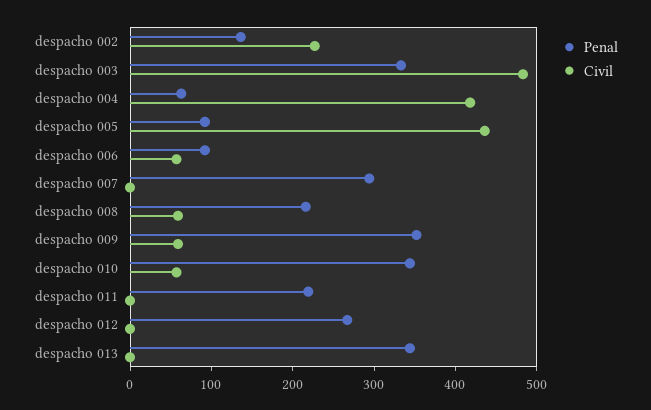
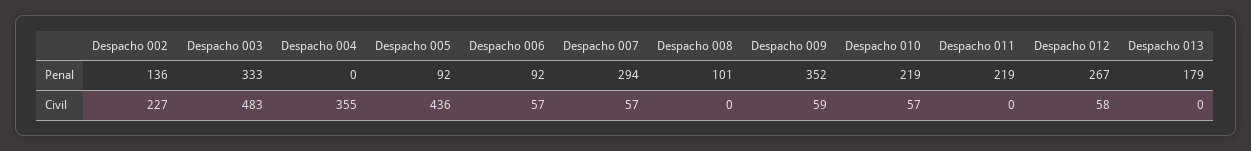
Penal, despacho 004: 60 -> 0
Civil, despacho 004: 420 -> 355
Civil, despacho 007: 0 -> 57
Penal, despacho 008: 220 -> 101
Civil, despacho 008: 60 -> 0
Penal, despacho 010: 340 -> 219
Civil, despacho 012: 0 -> 58
Penal, despacho 013: 340 -> 179

